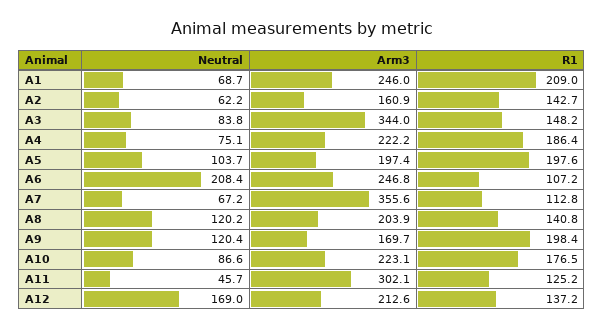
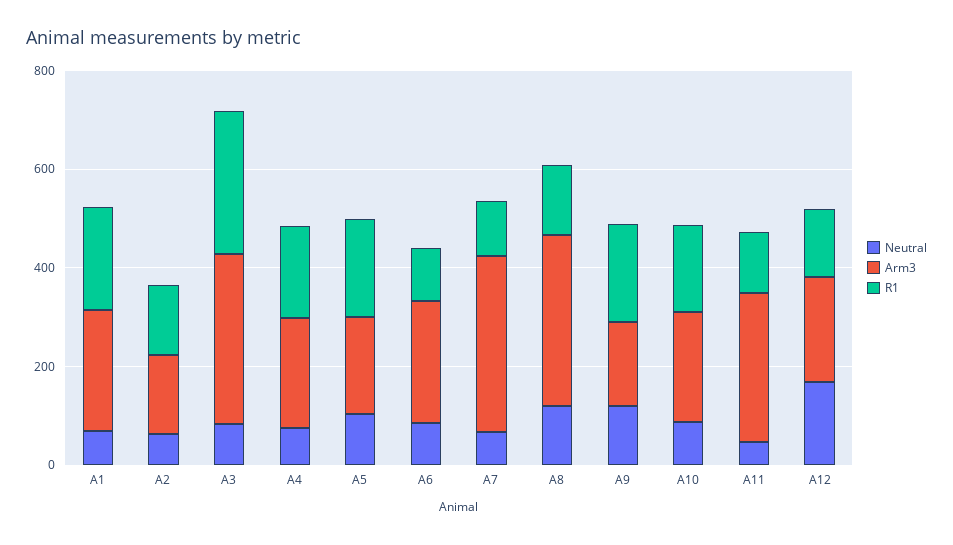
R1, A3: 148.2 -> 300
Neutral, A6: 208.4 -> 100
Arm3, A8: 203.9 -> 350

